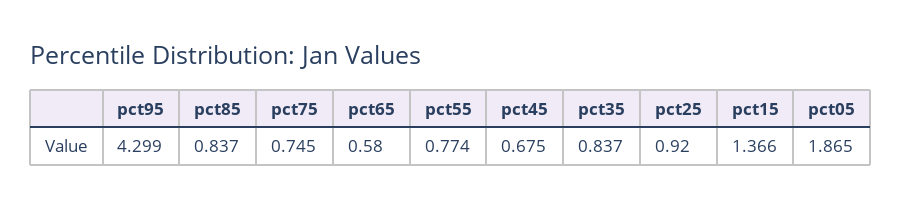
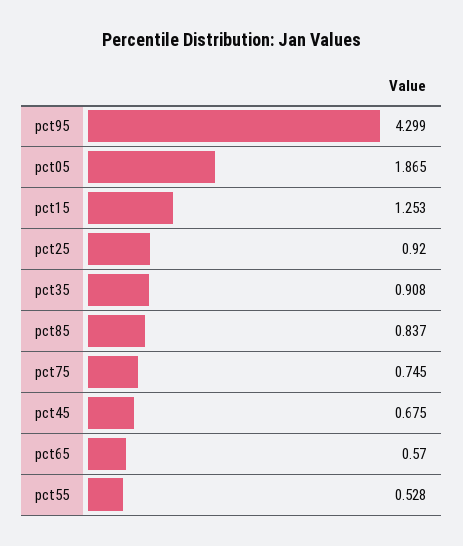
pct65: 0.58 -> 0.57
pct55: 0.774 -> 0.528
pct35: 0.837 -> 0.908
pct15: 1.366 -> 1.253

